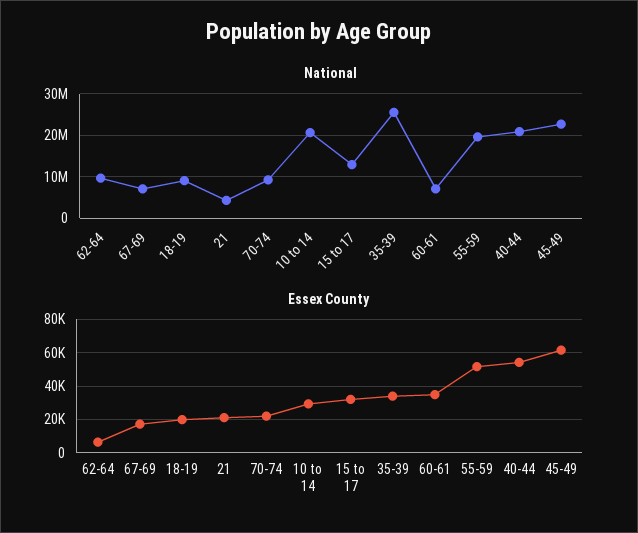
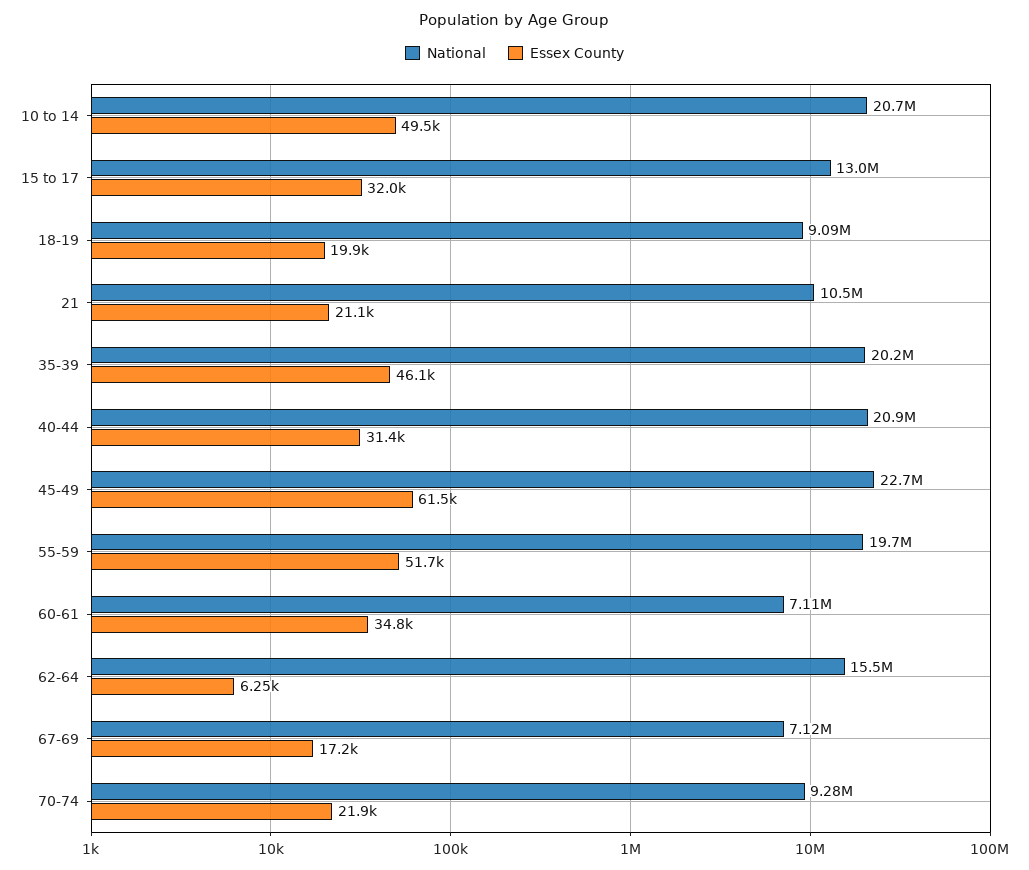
National, 62-64: 10000000 -> 15500000
National, 21: 4000000 -> 10500000
National, 35-39: 26000000 -> 20200000
Essex County, 10 to 14: 30000 -> 49500
Essex County, 35-39: 35000 -> 46100
Essex County, 40-44: 55000 -> 31400

